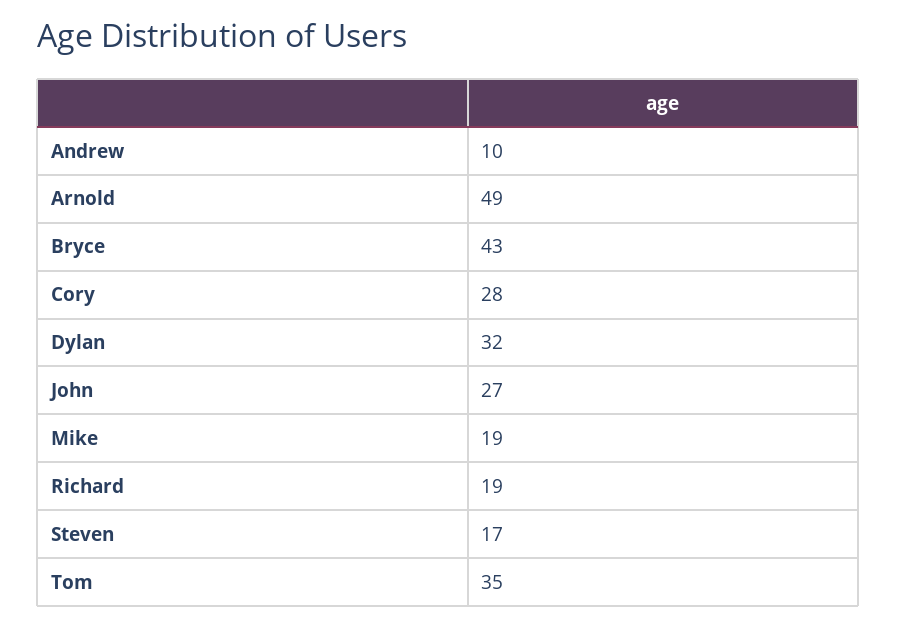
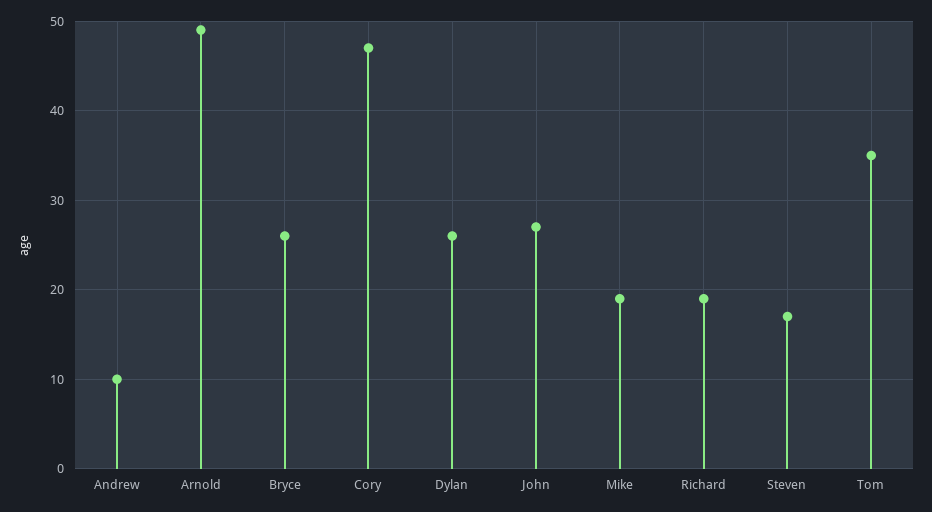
Bryce: 43 -> 26
Cory: 28 -> 47
Dylan: 32 -> 26

